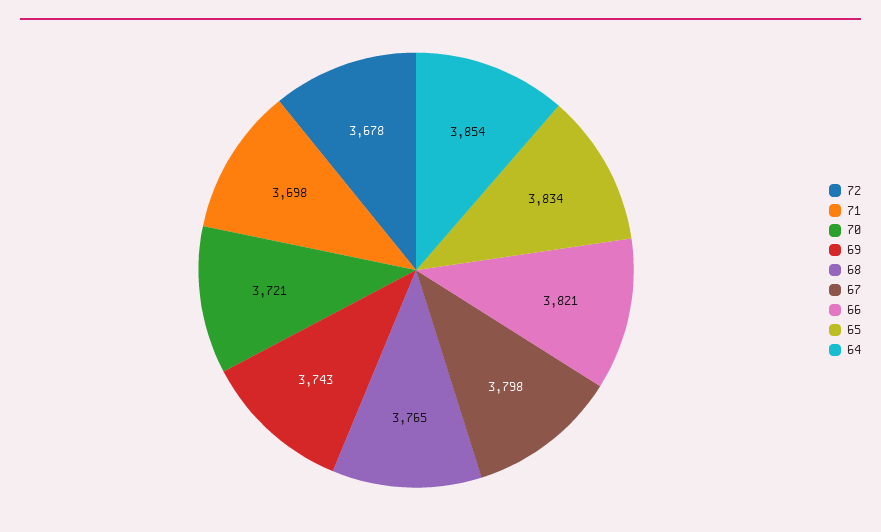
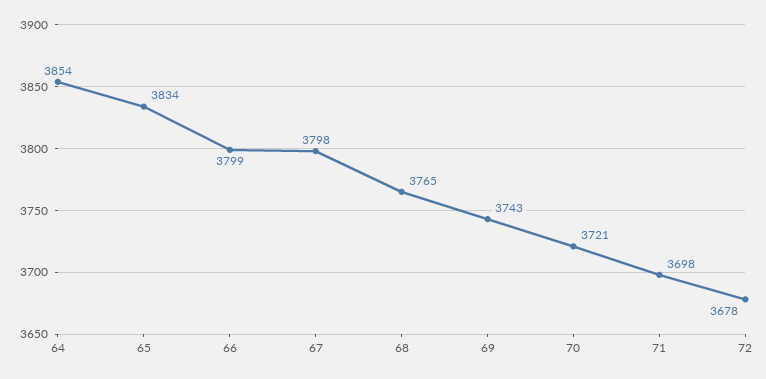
66: 3821 -> 3799

